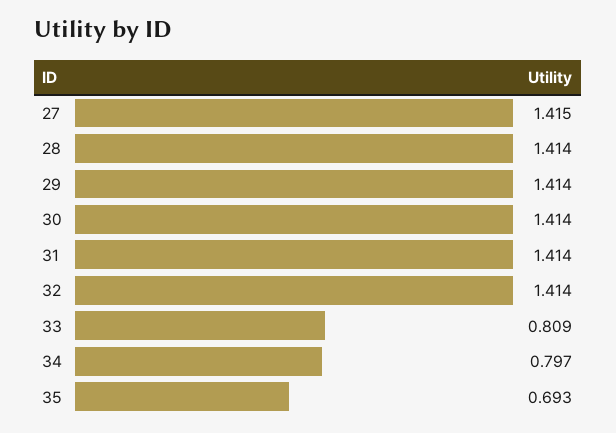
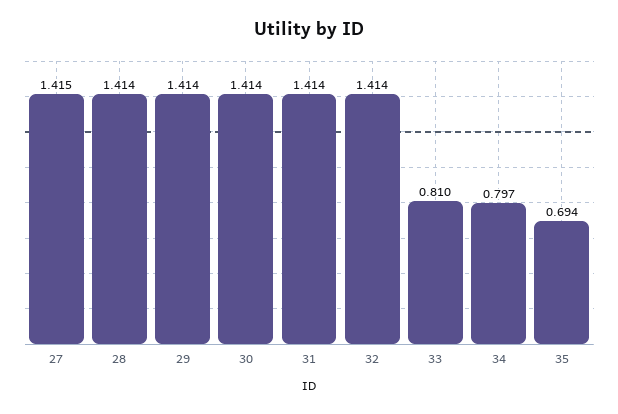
33: 0.809 -> 0.81
35: 0.693 -> 0.694

